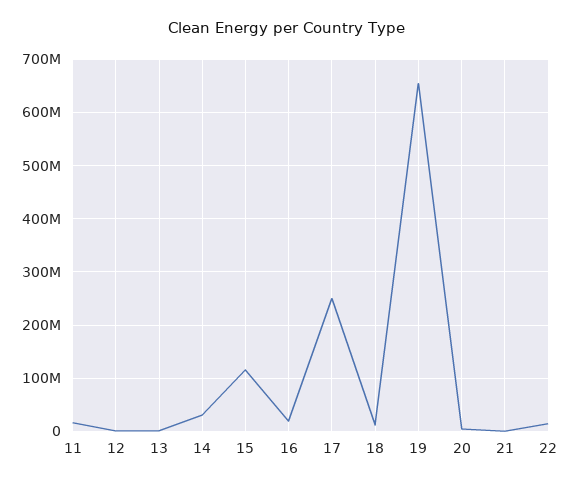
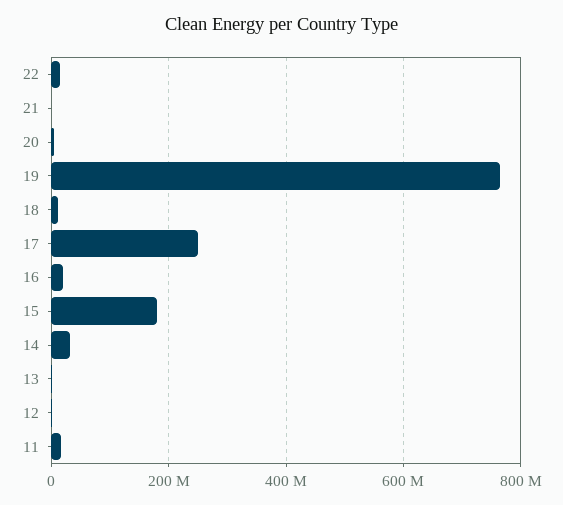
15: 120000000 -> 180000000
19: 660000000 -> 760000000

